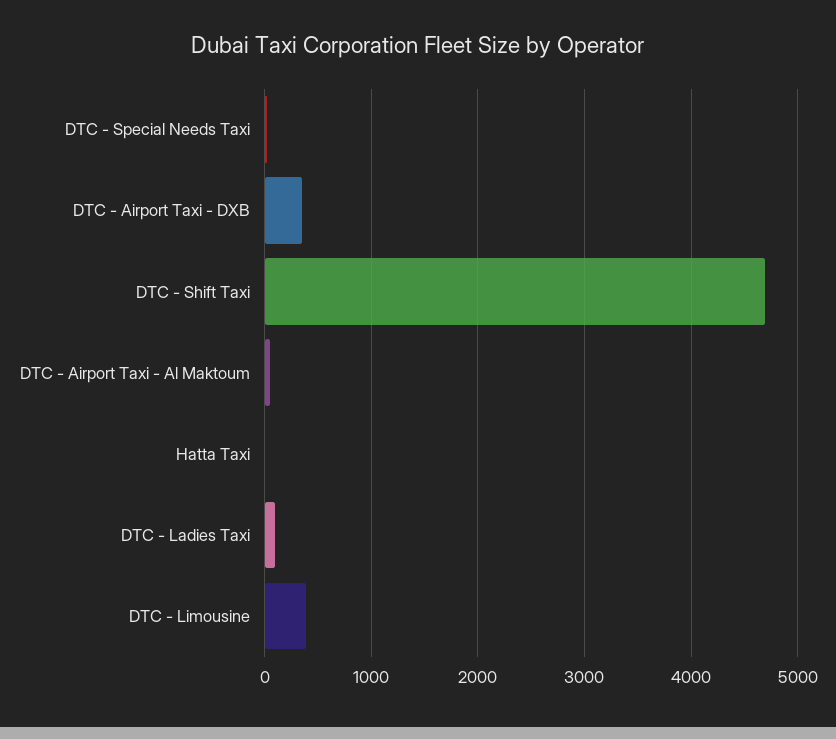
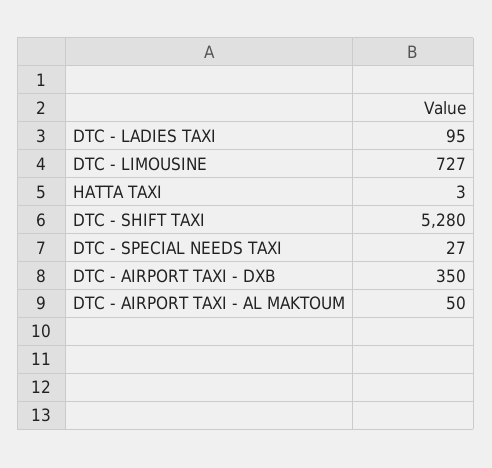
DTC - Shift Taxi: 4700 -> 5280
DTC - Limousine: 400 -> 727

